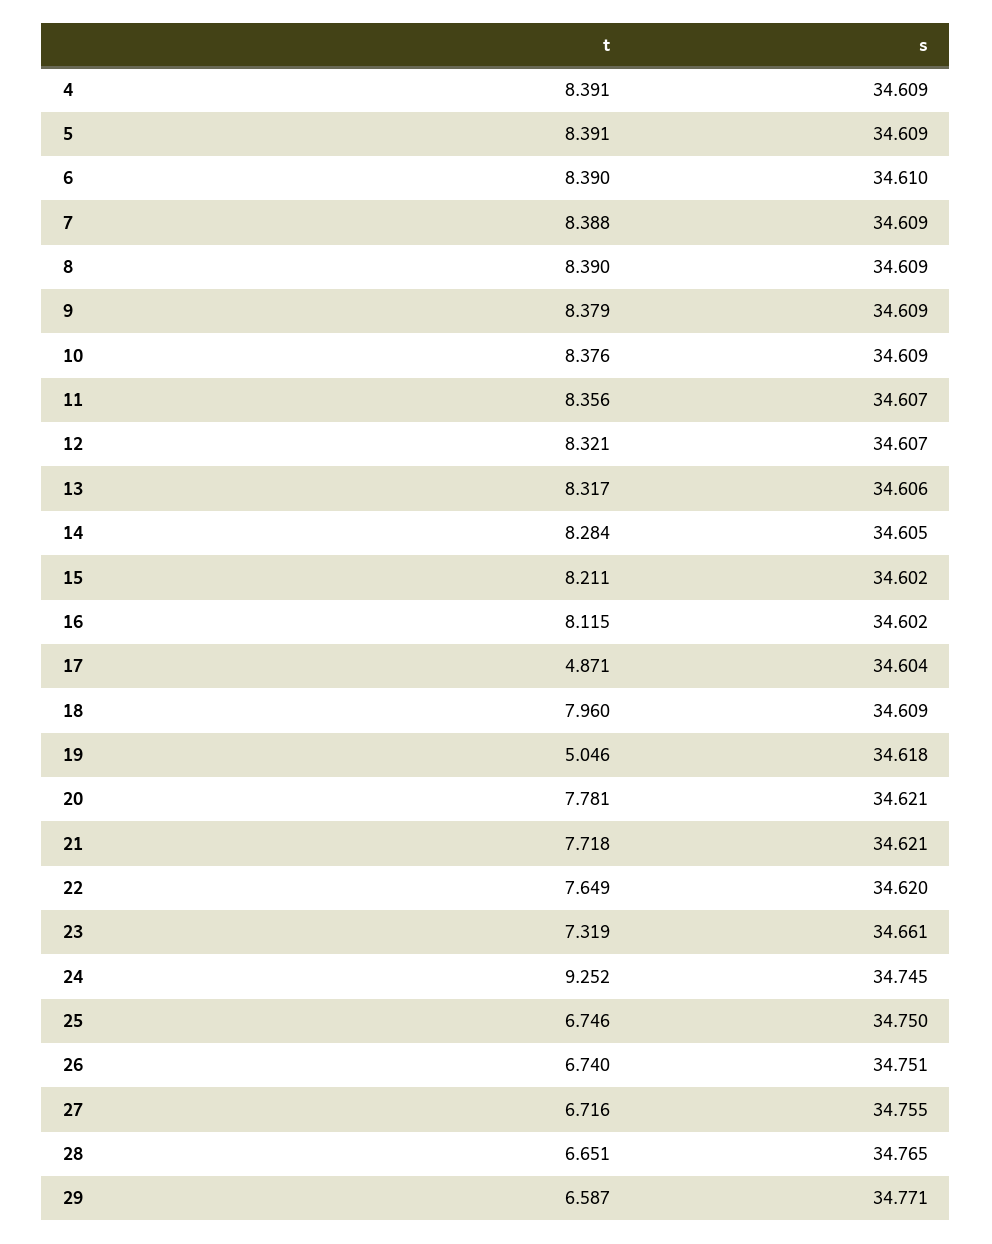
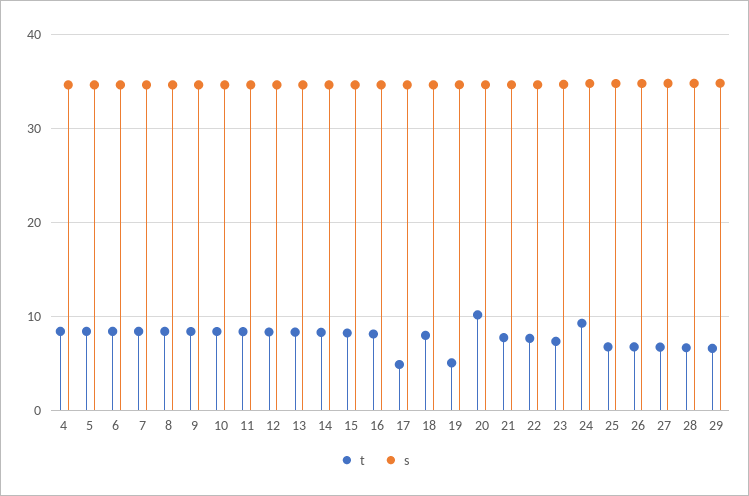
t, 20: 7.781 -> 10

